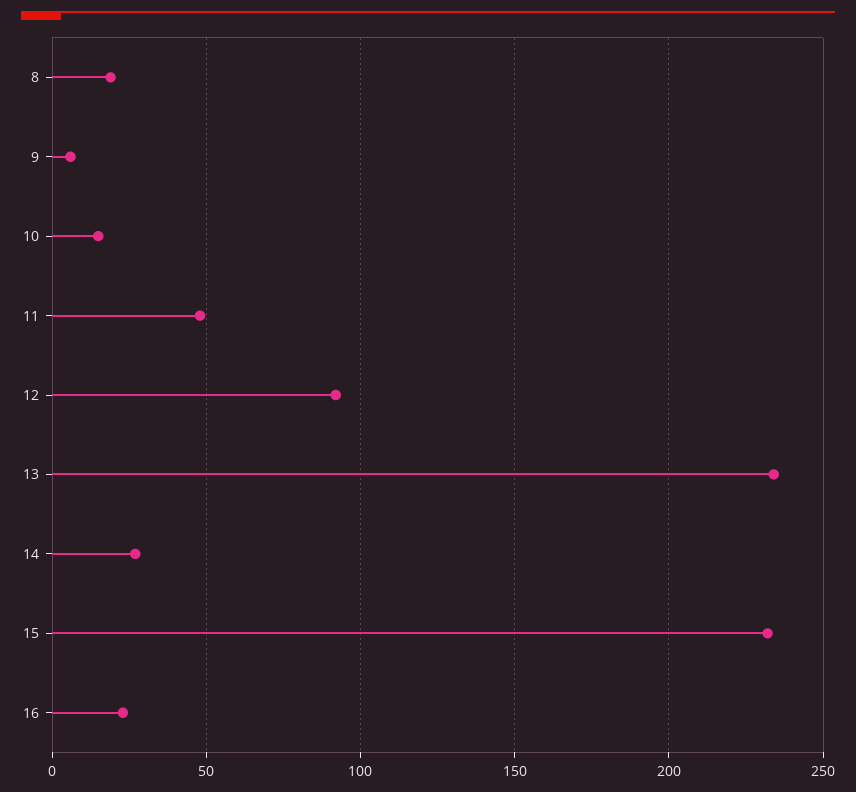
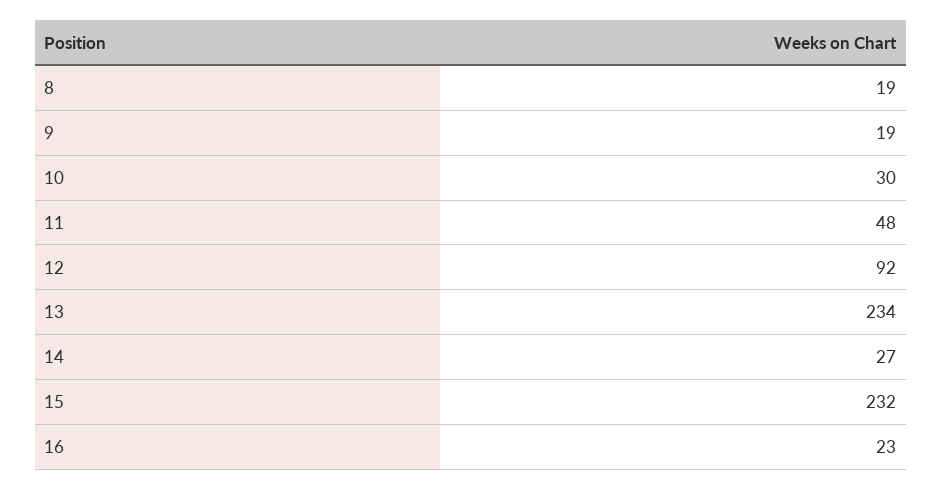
9: 5 -> 19
10: 15 -> 30

